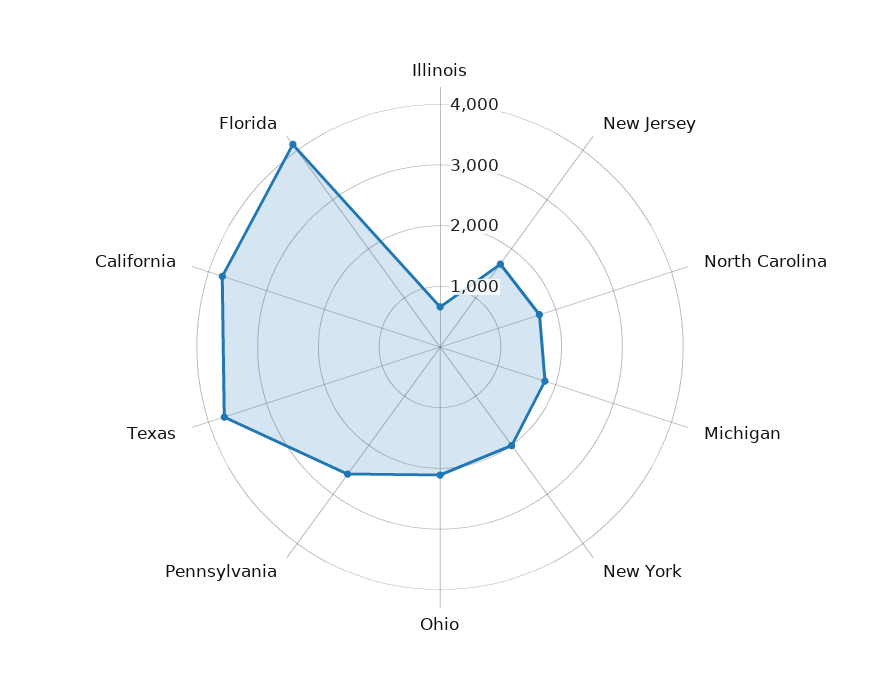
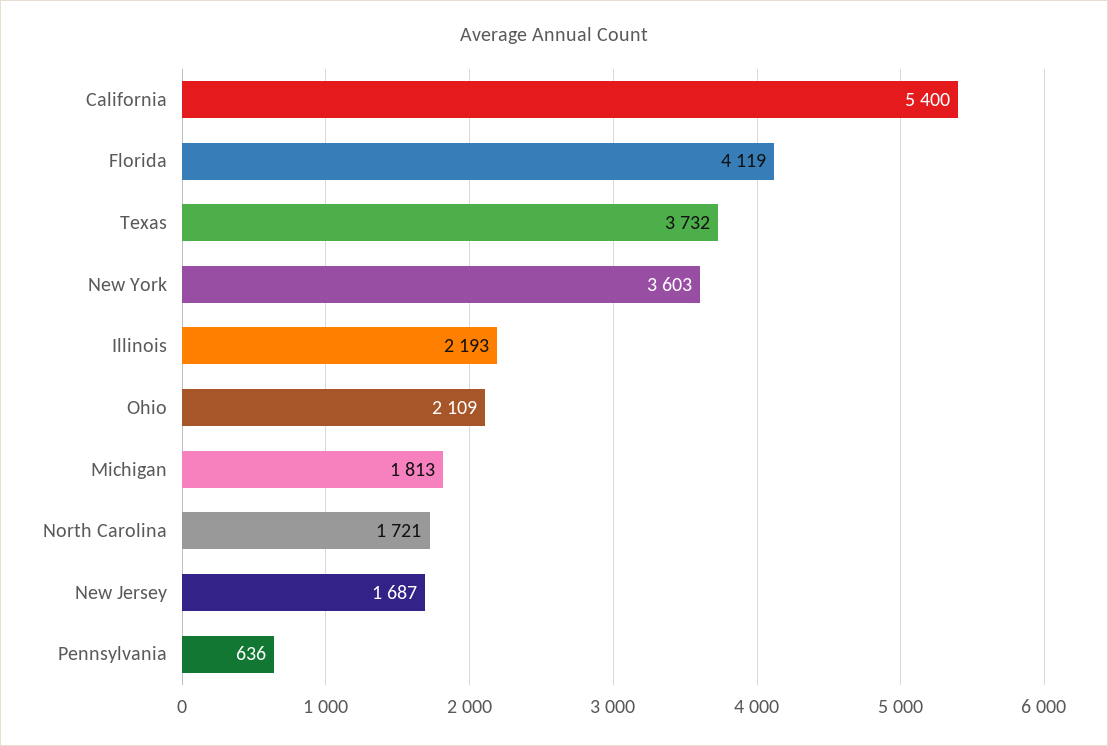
Illinois: 600 -> 2193
New York: 2000 -> 3603
Pennsylvania: 2600 -> 636
California: 3800 -> 5400

